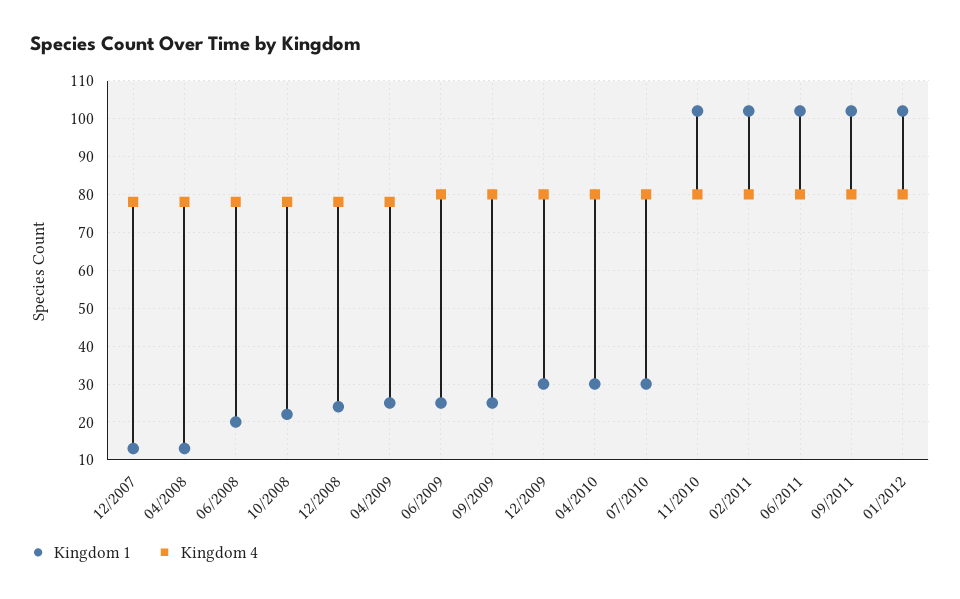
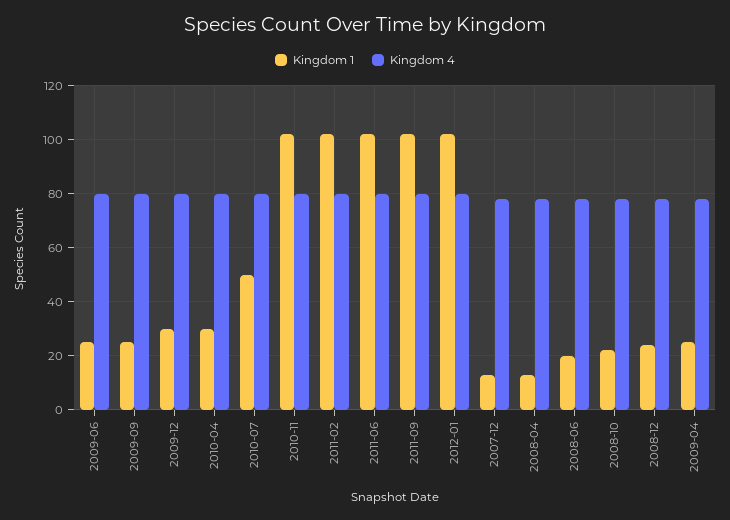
Kingdom 1, 07/2010: 30 -> 50

